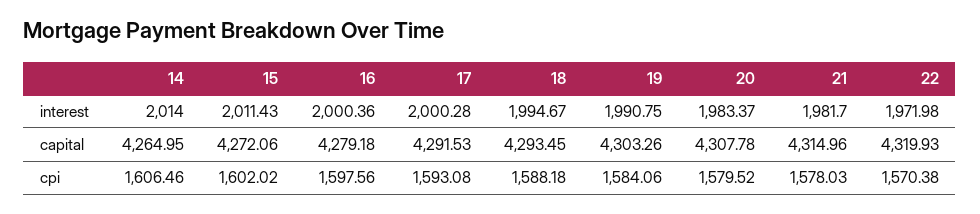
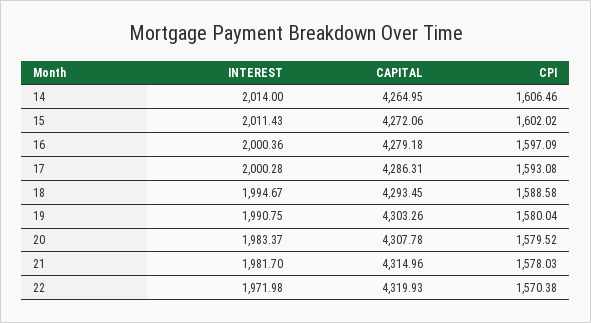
17, capital: 4291.53 -> 4286.31
16, cpi: 1597.56 -> 1597.09
18, cpi: 1588.18 -> 1588.58
19, cpi: 1584.06 -> 1580.04

